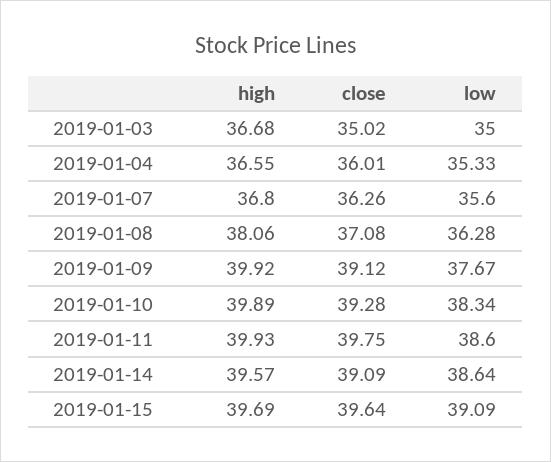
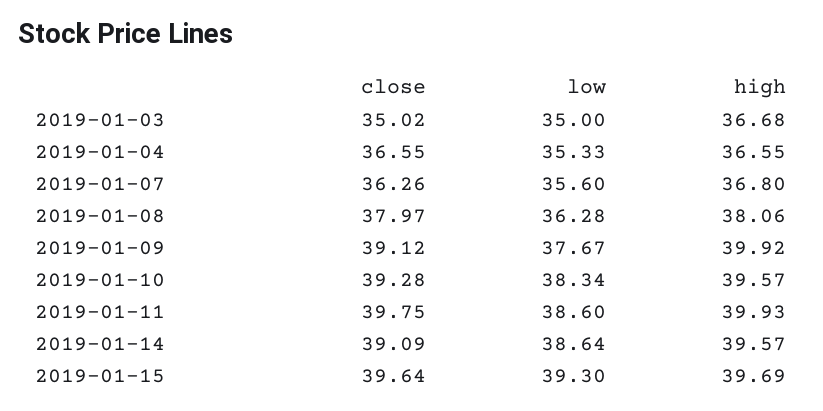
close, 2019-01-04: 36.01 -> 36.55
close, 2019-01-08: 37.08 -> 37.97
high, 2019-01-10: 39.89 -> 39.57
low, 2019-01-15: 39.09 -> 39.3

